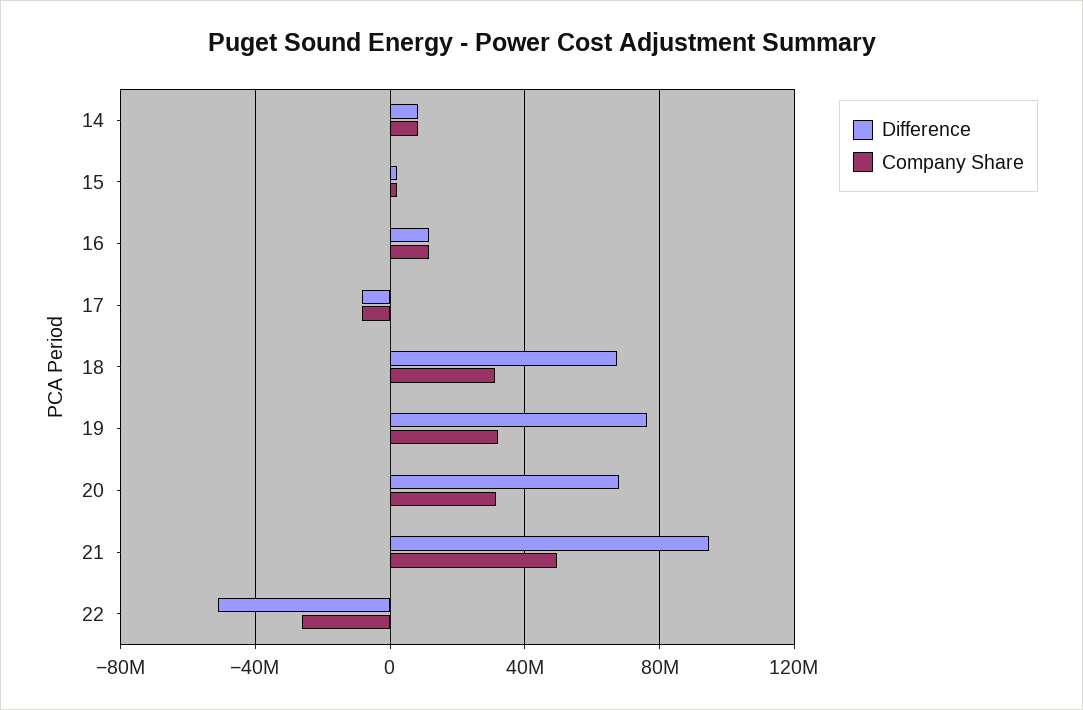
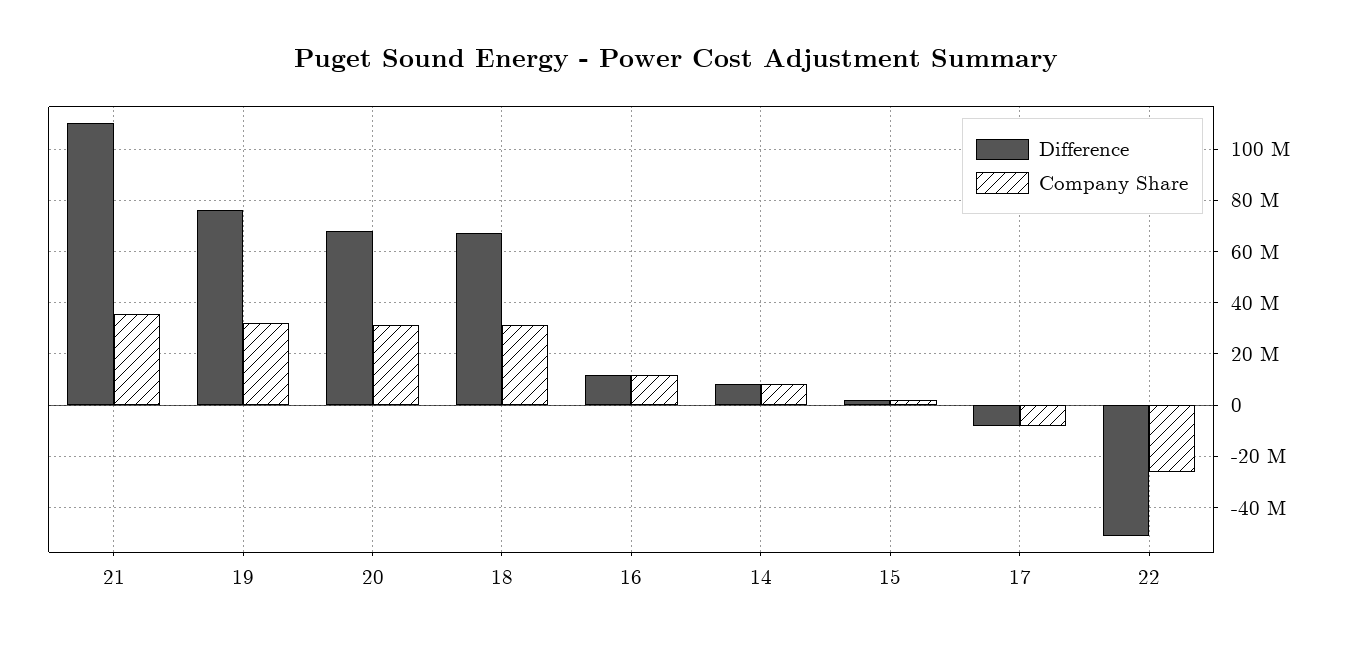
Difference, 21: 95000000 -> 110000000
Company Share, 21: 50000000 -> 35000000

